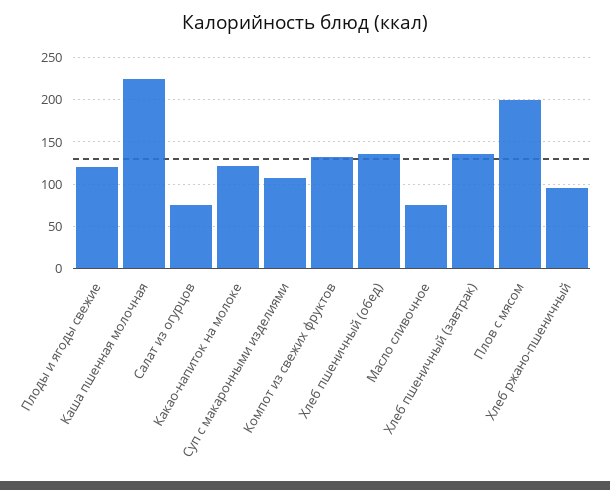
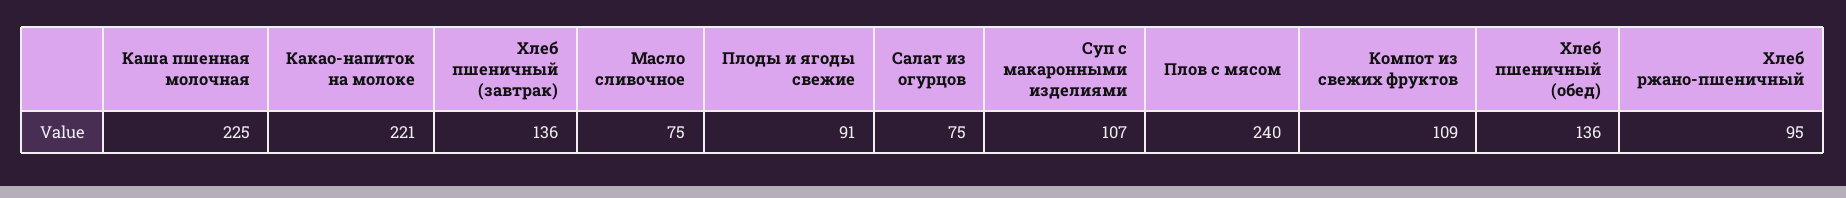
Плоды и ягоды свежие: 120 -> 91
Какао-напиток на молоке: 120 -> 221
Компот из свежих фруктов: 130 -> 109
Плов с мясом: 200 -> 240

